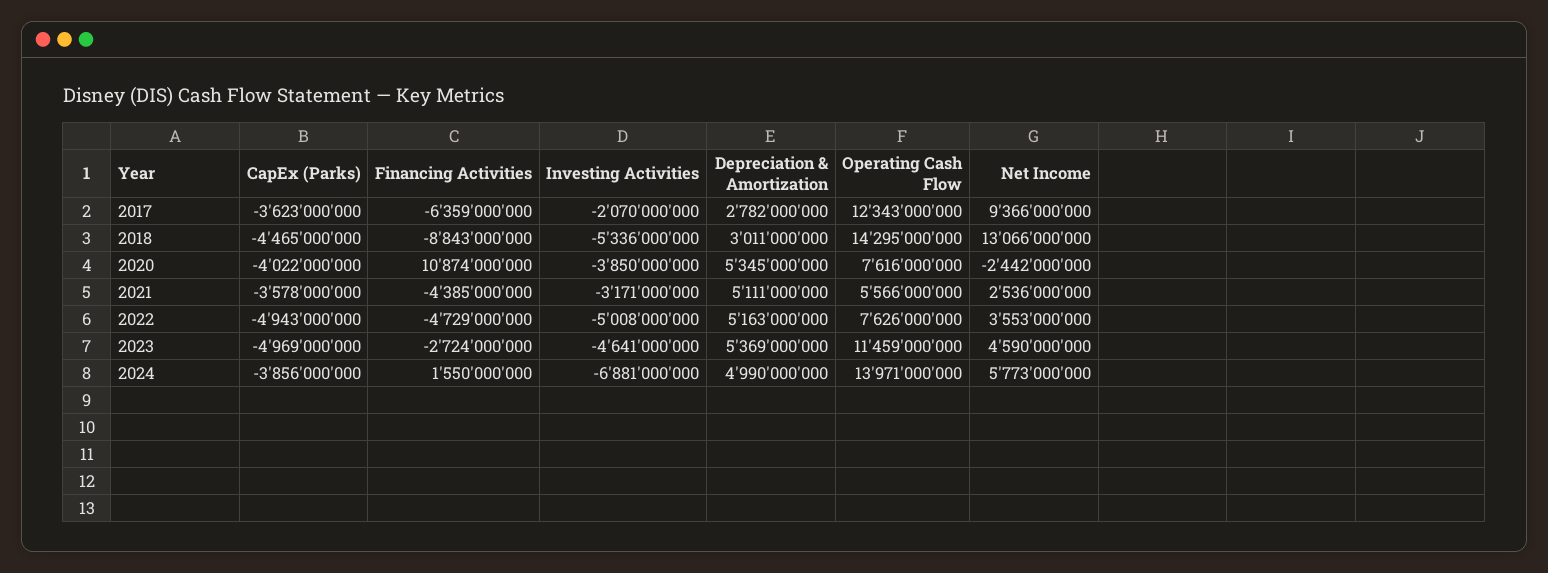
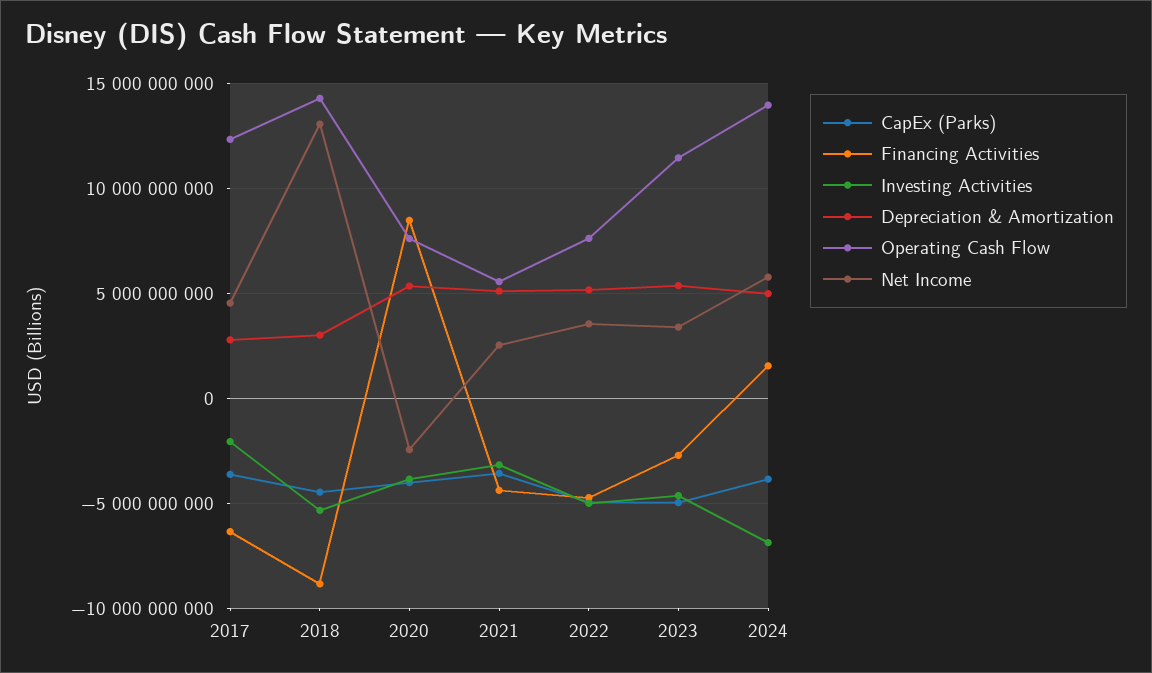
Net Income, 2017: 9366000000 -> 4500000000
Financing Activities, 2020: 10874000000 -> 8500000000
Net Income, 2023: 4590000000 -> 3500000000

